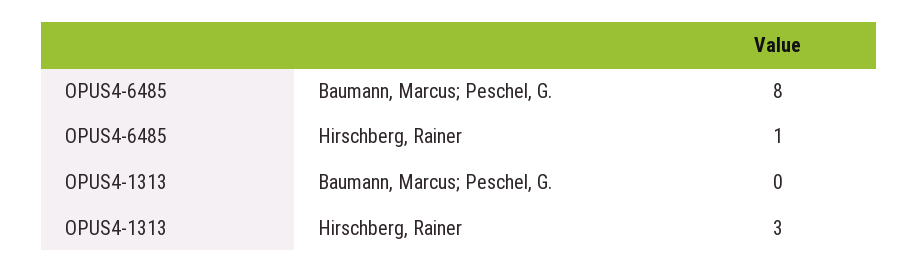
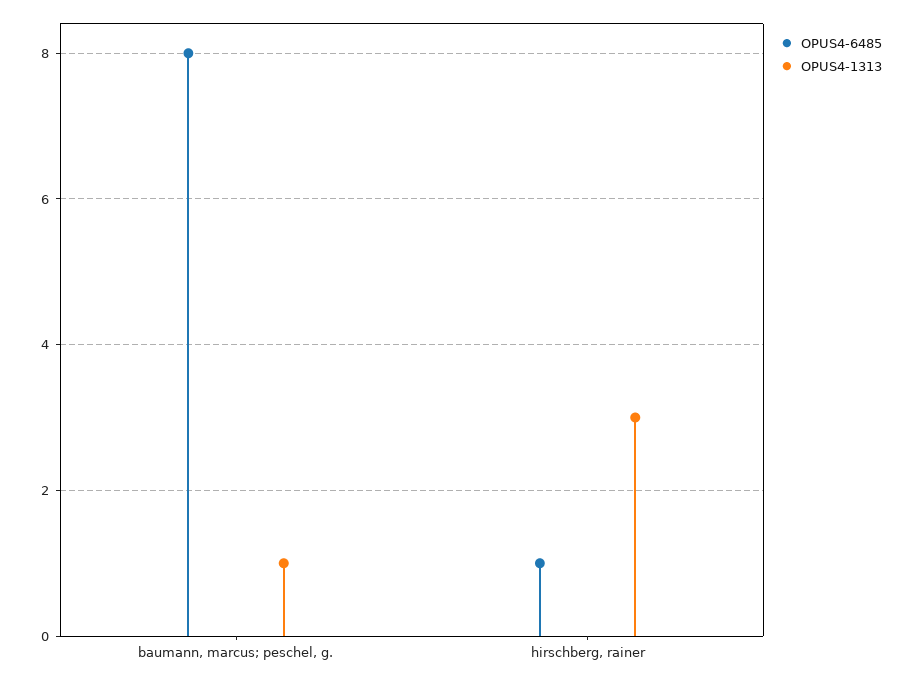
OPUS4-1313, Baumann, Marcus; Peschel, G.: 0 -> 1

